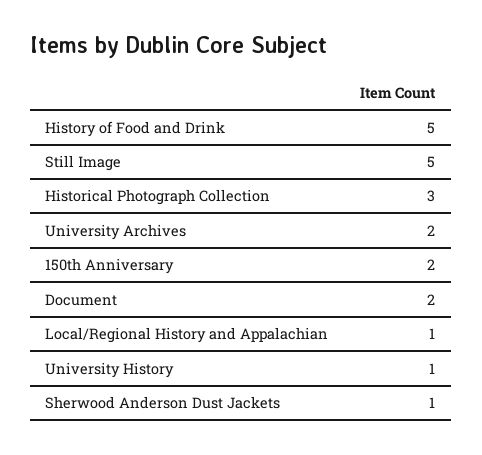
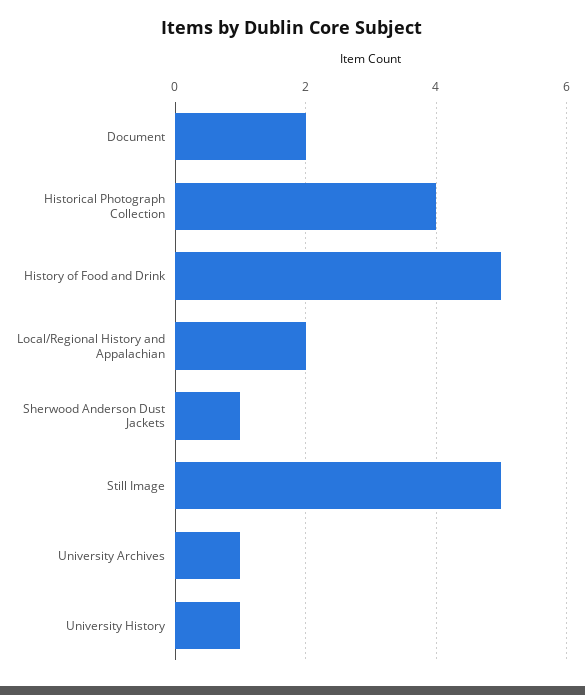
Historical Photograph Collection: 3 -> 4
University Archives: 2 -> 1
150th Anniversary: 2 -> none
Local/Regional History and Appalachian: 1 -> 2

